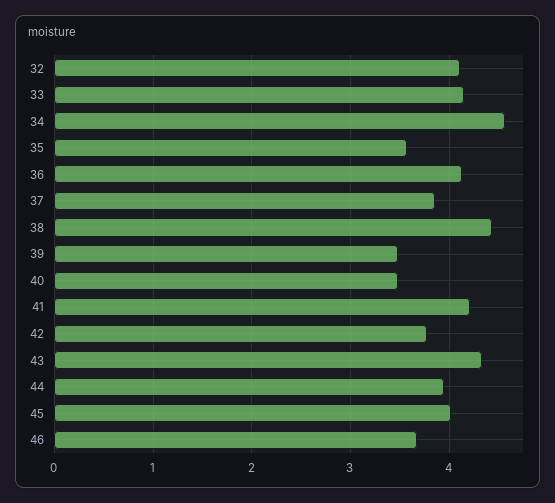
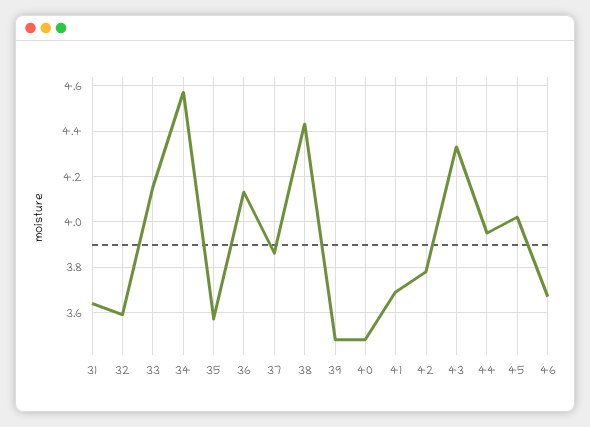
32: 4.1 -> 3.6
41: 4.2 -> 3.7
31: none -> 3.65

